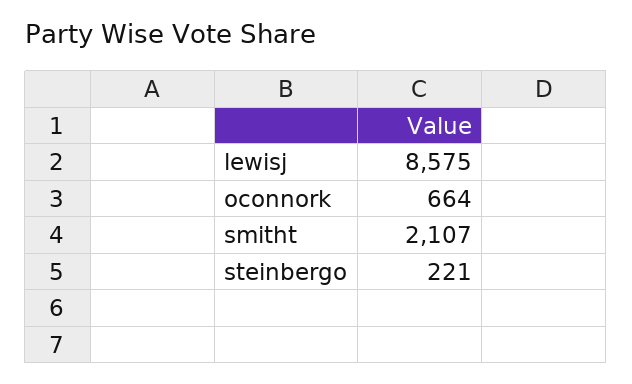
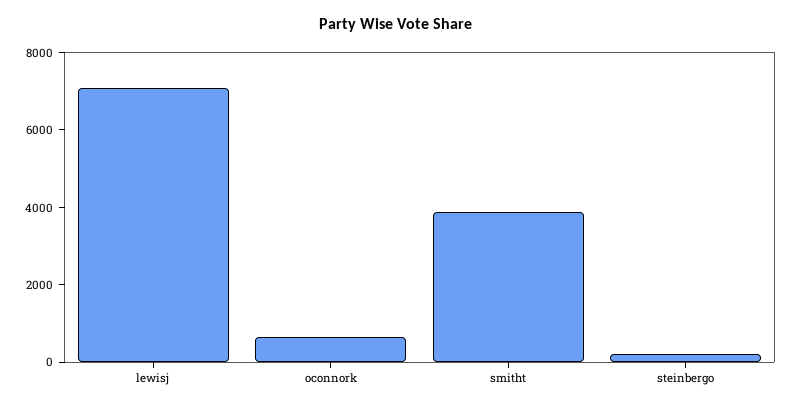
lewisj: 8575 -> 7000
smitht: 2107 -> 4000

